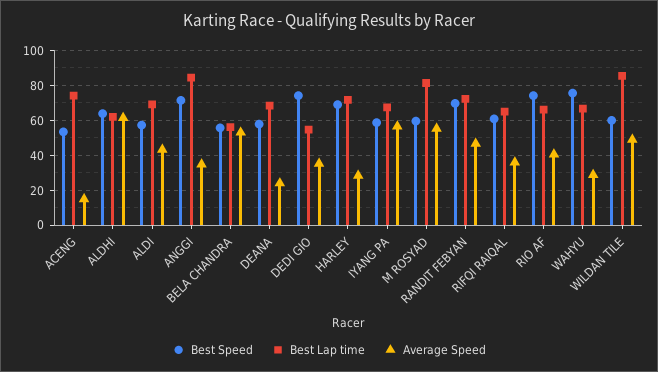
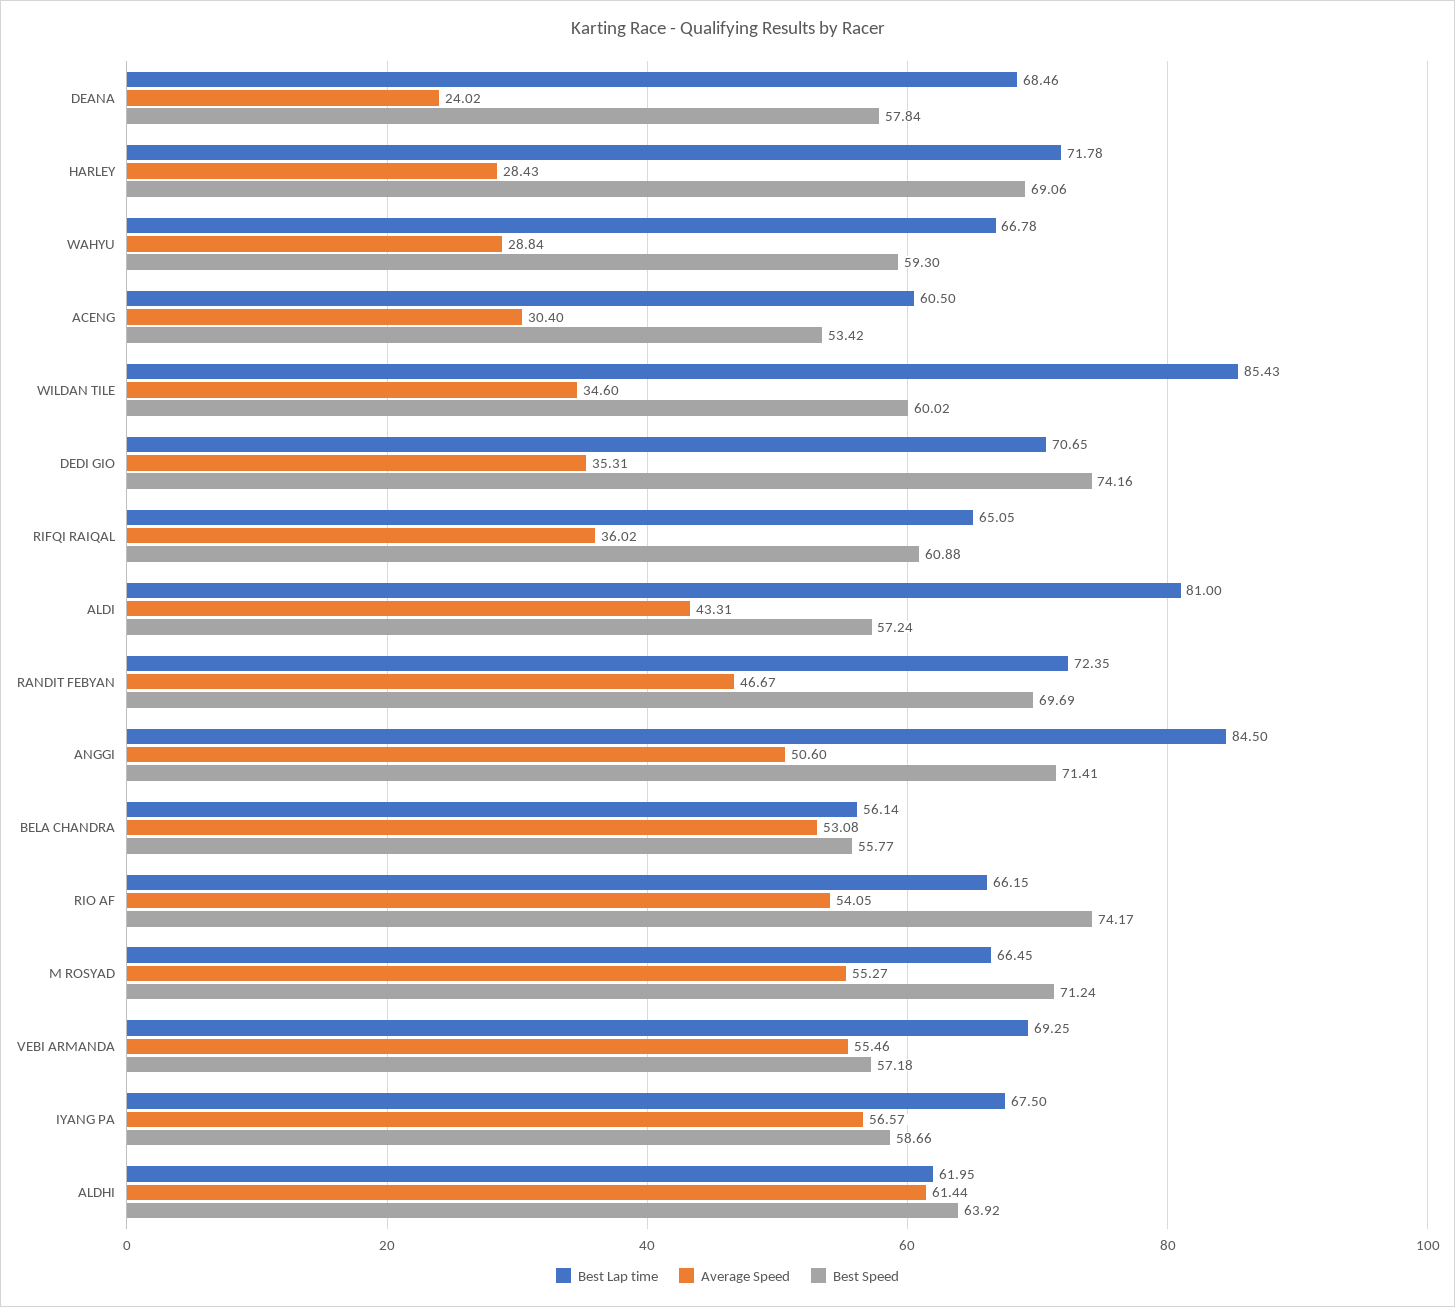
Best Lap time, ACENG: 75 -> 60.5
Average Speed, ACENG: 15 -> 30.4
Best Lap time, ALDI: 70 -> 81
Average Speed, ANGGI: 35 -> 50.6
Best Lap time, DEDI GIO: 55 -> 70.65
Best Speed, M ROSYAD: 60 -> 71.24
Best Lap time, M ROSYAD: 80 -> 66.45
Average Speed, RIO AF: 40 -> 54.05
Best Speed, WAHYU: 75 -> 59.3
Average Speed, WILDAN TILE: 50 -> 34.6
Best Lap time, VEBI ARMANDA: none -> 69.25
Average Speed, VEBI ARMANDA: none -> 55.46
Best Speed, VEBI ARMANDA: none -> 57.18

